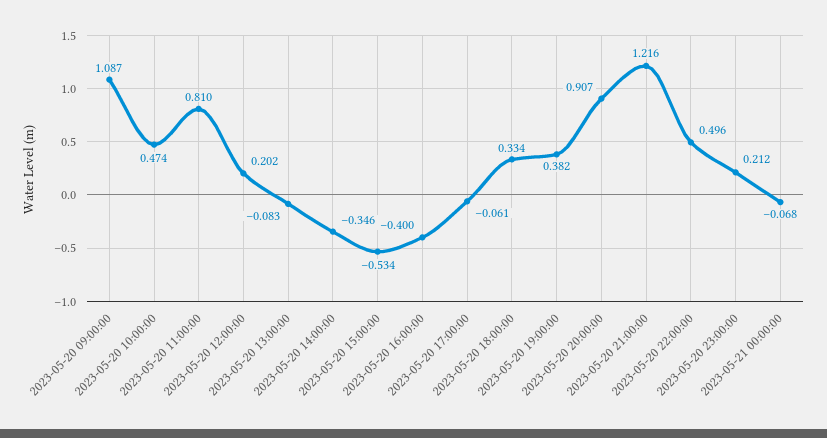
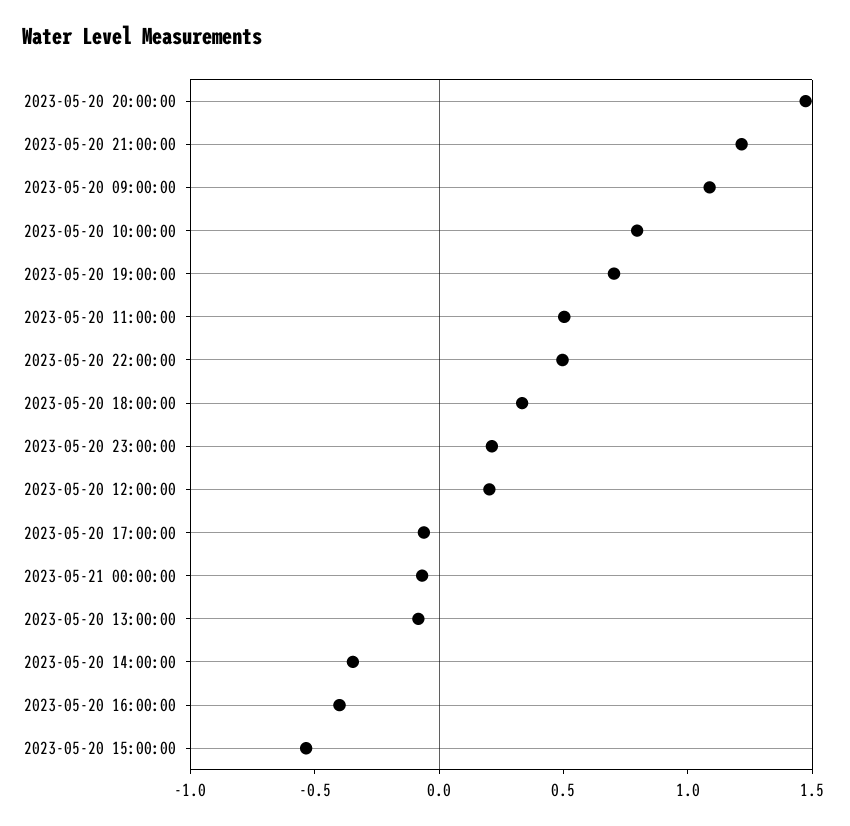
2023-05-20 10:00:00: 0.474 -> 0.8
2023-05-20 11:00:00: 0.81 -> 0.5
2023-05-20 19:00:00: 0.382 -> 0.7
2023-05-20 20:00:00: 0.907 -> 1.5

